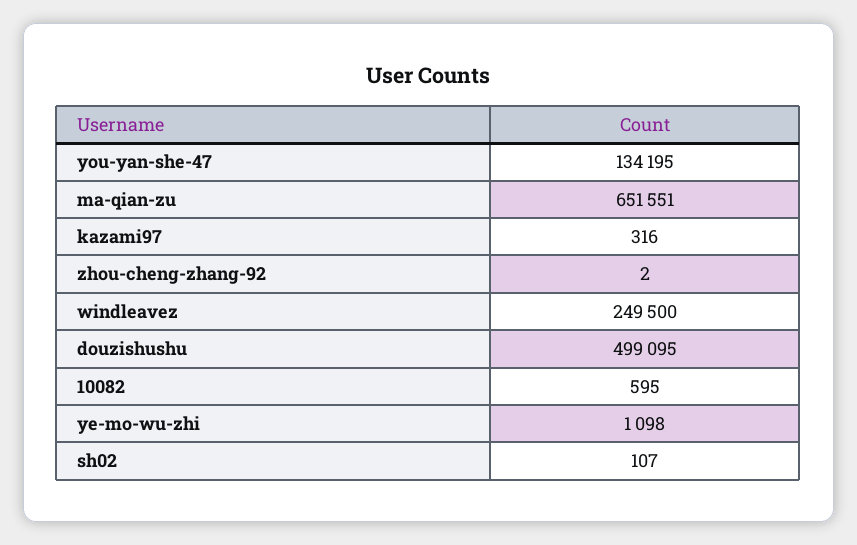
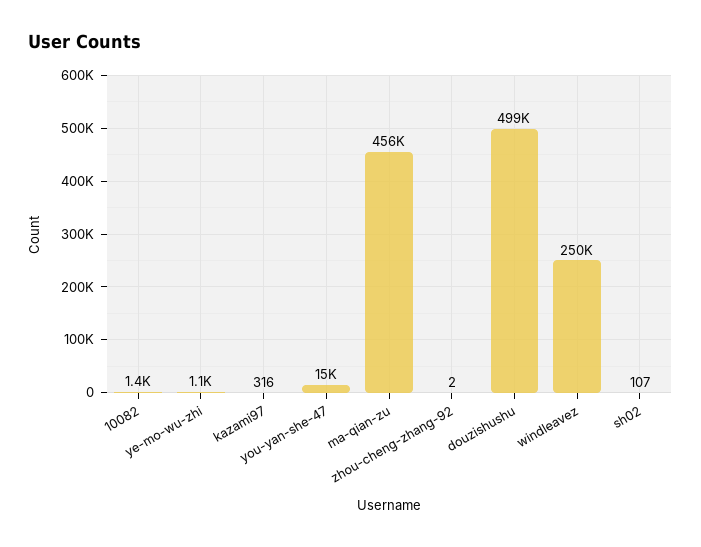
you-yan-she-47: 134195 -> 15000
ma-qian-zu: 651551 -> 456000
10082: 595 -> 1400

